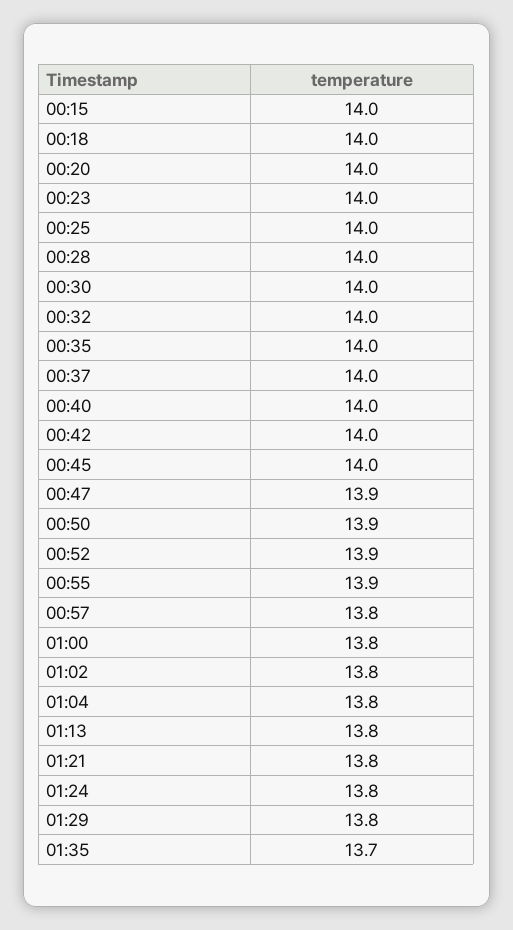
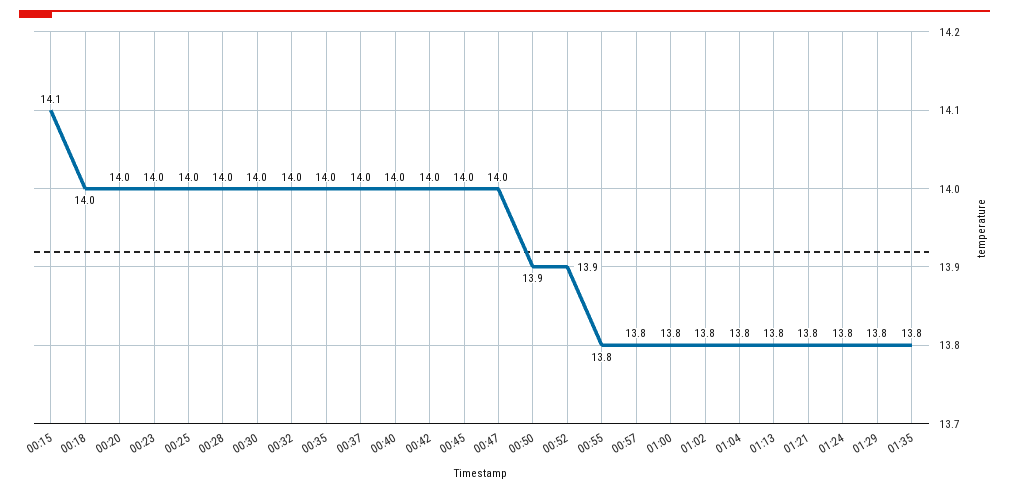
00:15: 14 -> 14.1
00:47: 13.9 -> 14
00:55: 13.9 -> 13.8
01:35: 13.7 -> 13.8

